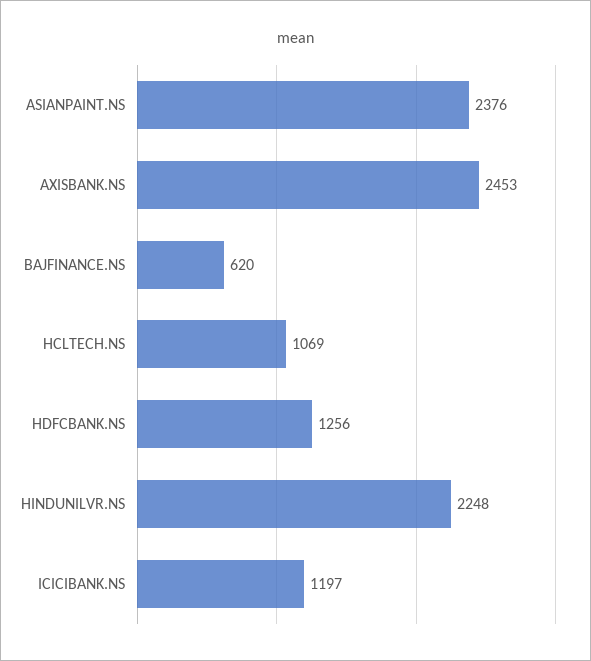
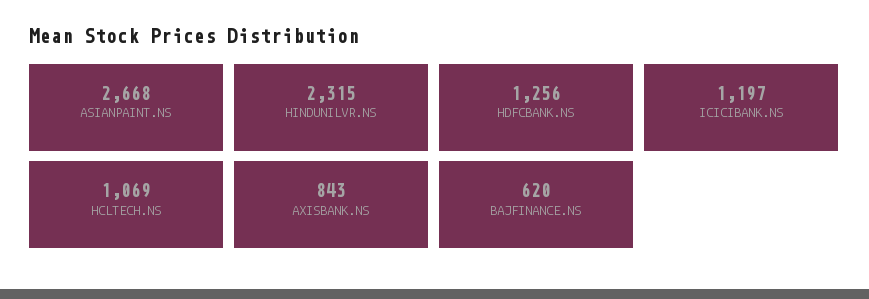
ASIANPAINT.NS: 2376 -> 2668
AXISBANK.NS: 2453 -> 843
HINDUNILVR.NS: 2248 -> 2315

